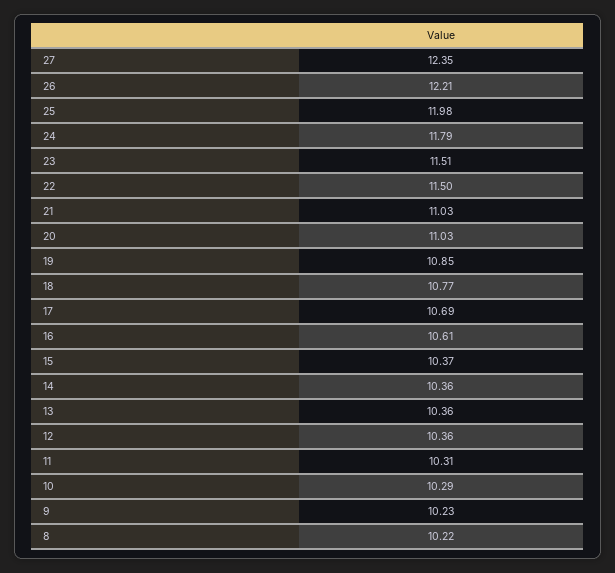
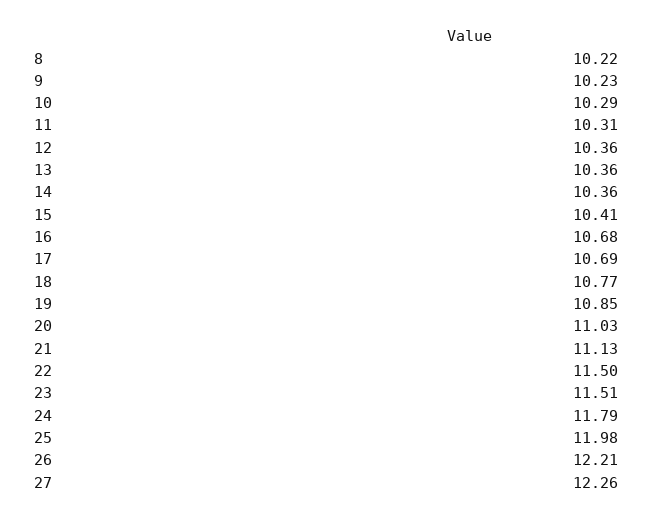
27: 12.35 -> 12.26
21: 11.03 -> 11.13
16: 10.61 -> 10.68
15: 10.37 -> 10.41

